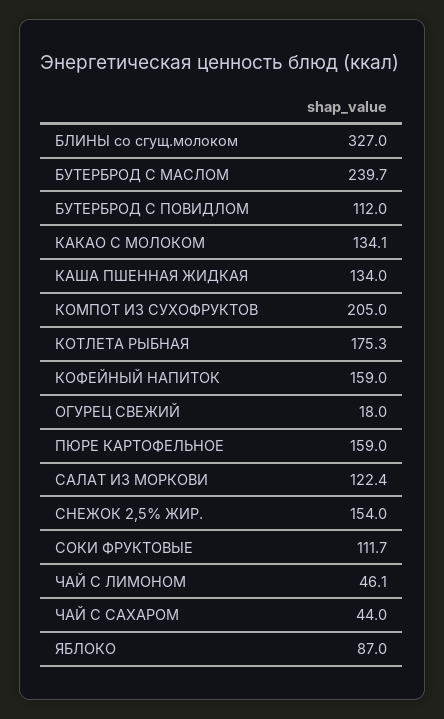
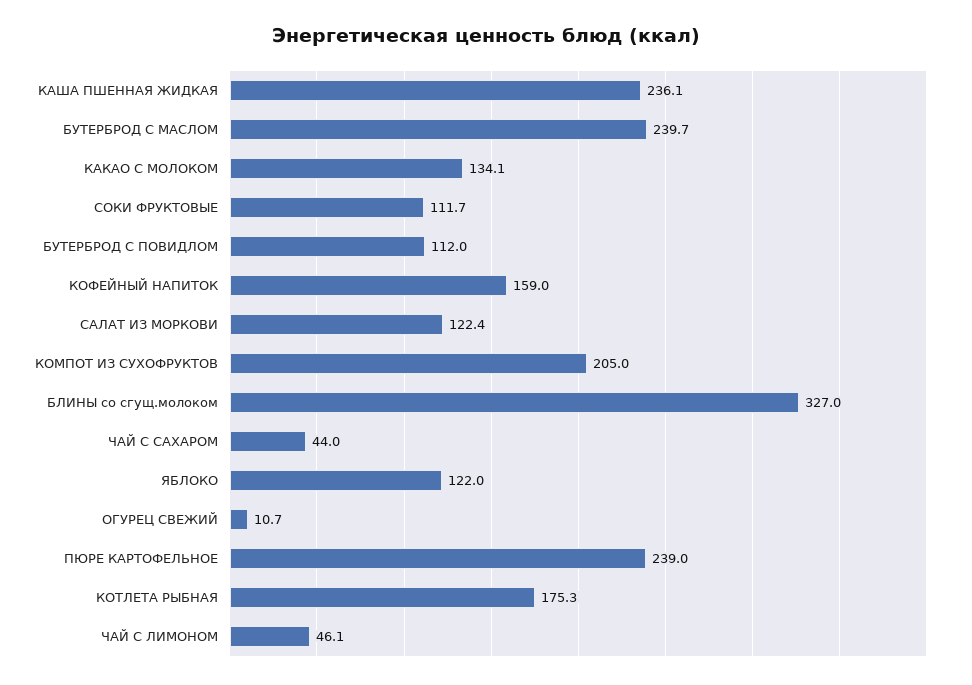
КАША ПШЕННАЯ ЖИДКАЯ: 134 -> 236.1
ОГУРЕЦ СВЕЖИЙ: 18 -> 10.7
ПЮРЕ КАРТОФЕЛЬНОЕ: 159 -> 239
СНЕЖОК 2,5% ЖИР.: 154 -> none
ЯБЛОКО: 87 -> 122

